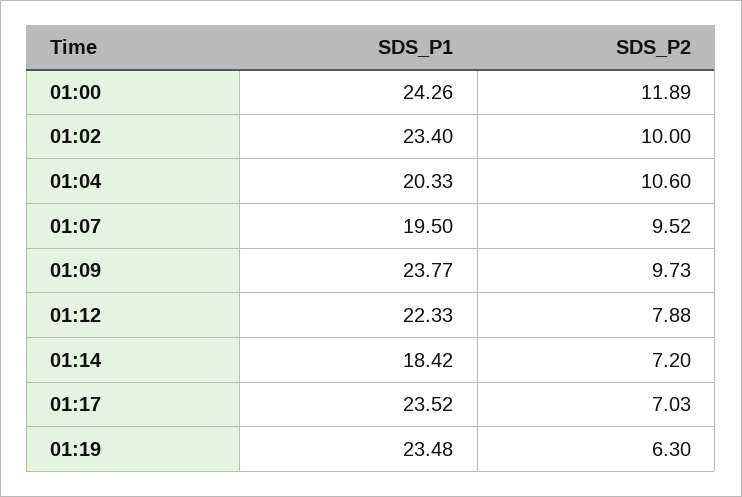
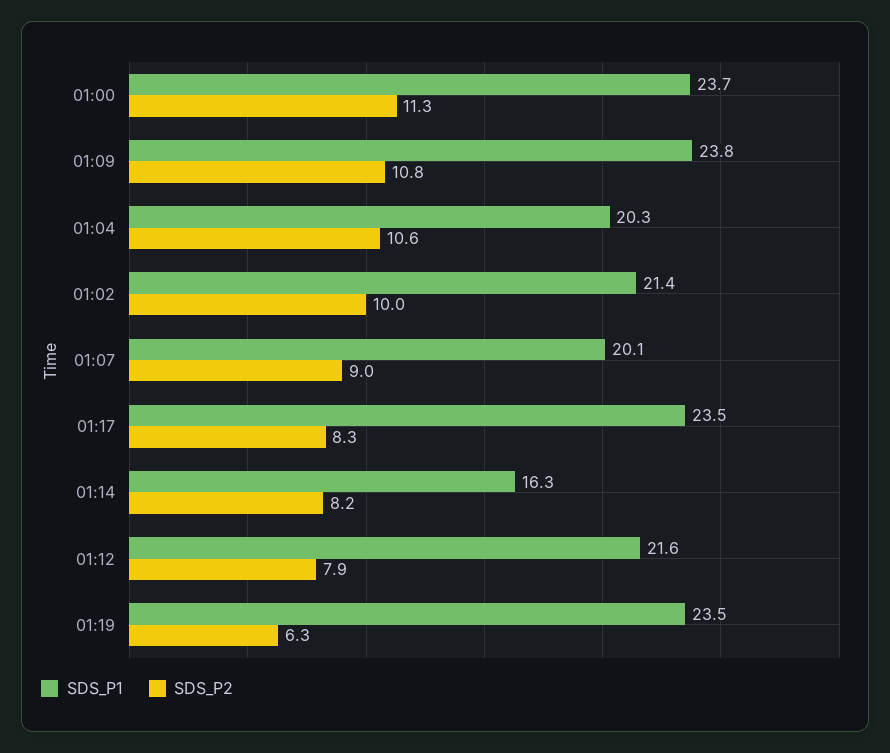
SDS_P1, 01:00: 24.26 -> 23.7
SDS_P2, 01:00: 11.89 -> 11.3
SDS_P1, 01:02: 23.4 -> 21.4
SDS_P1, 01:07: 19.5 -> 20.1
SDS_P2, 01:07: 9.52 -> 9
SDS_P2, 01:09: 9.73 -> 10.8
SDS_P1, 01:12: 22.33 -> 21.6
SDS_P1, 01:14: 18.42 -> 16.3
SDS_P2, 01:14: 7.2 -> 8.2
SDS_P2, 01:17: 7.03 -> 8.3

